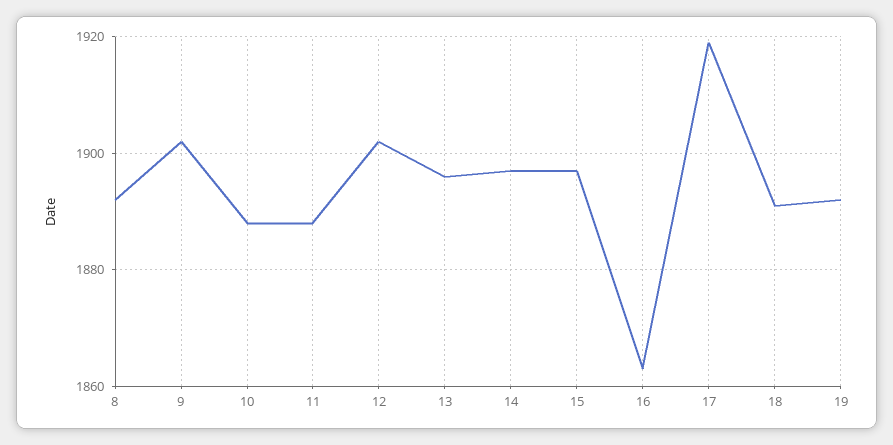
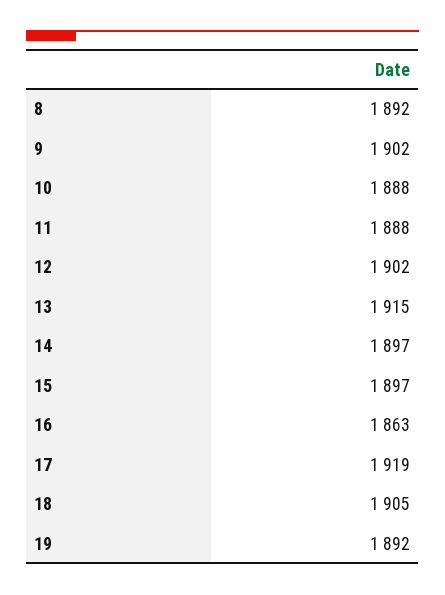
13: 1895 -> 1915
18: 1890 -> 1905

